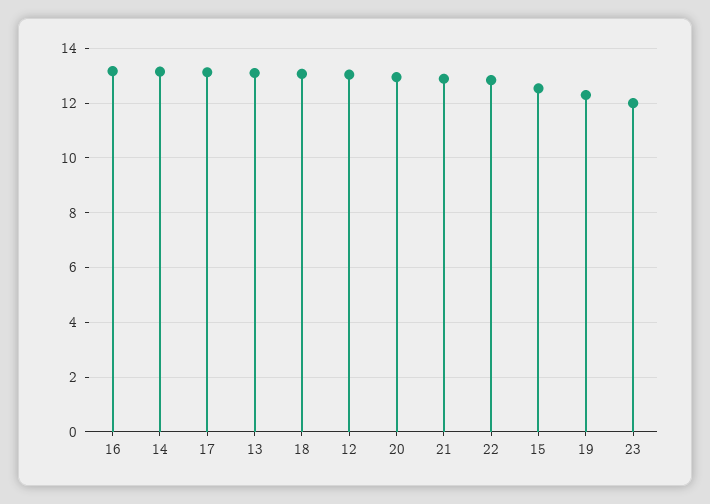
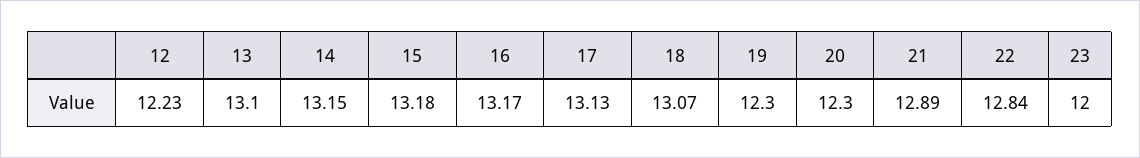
12: 13 -> 12.23
20: 13 -> 12.3
15: 12.5 -> 13.18

